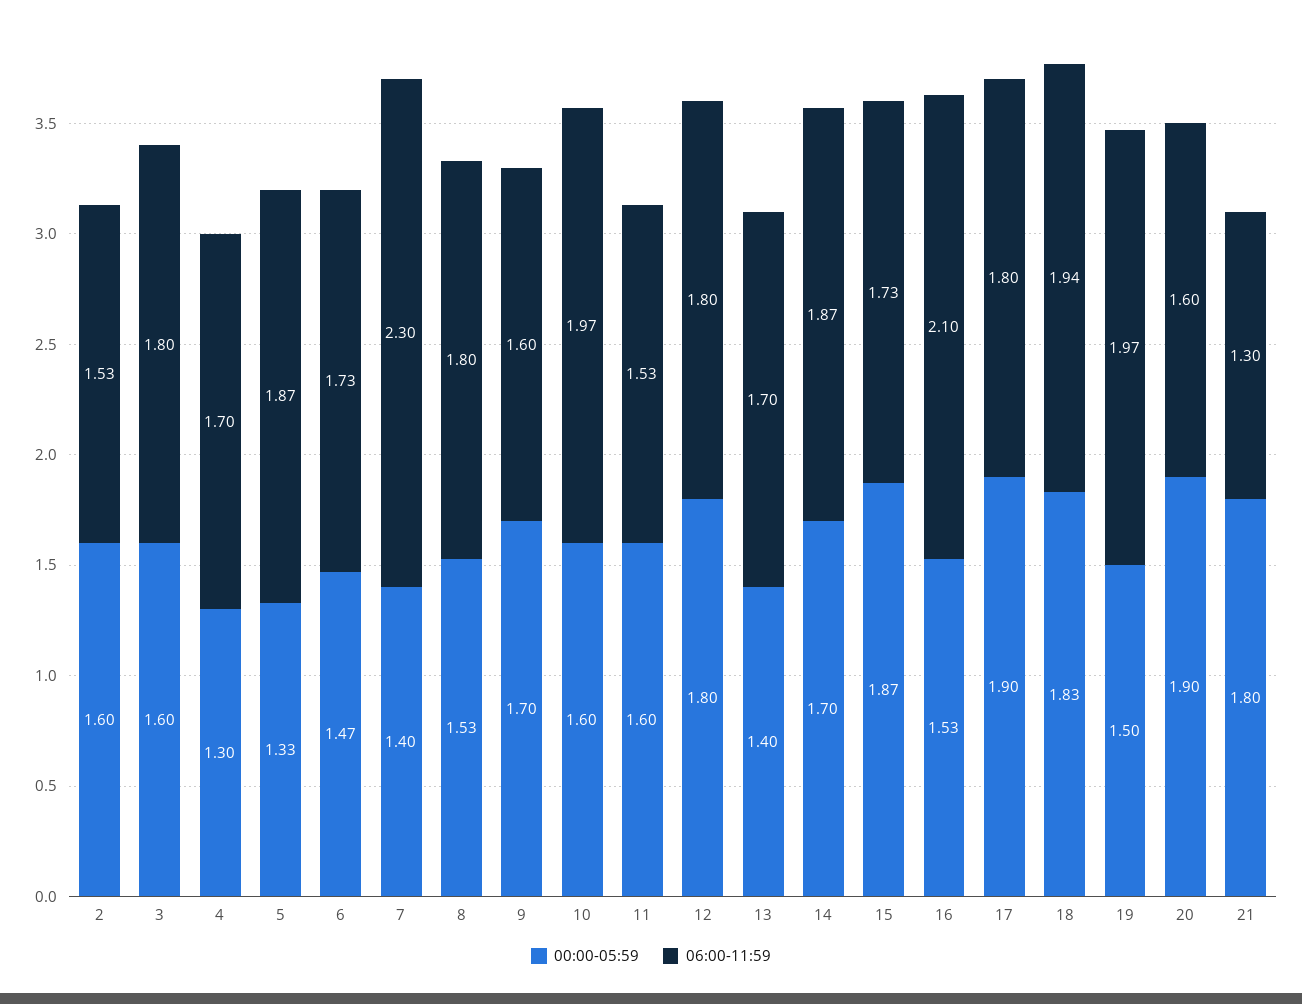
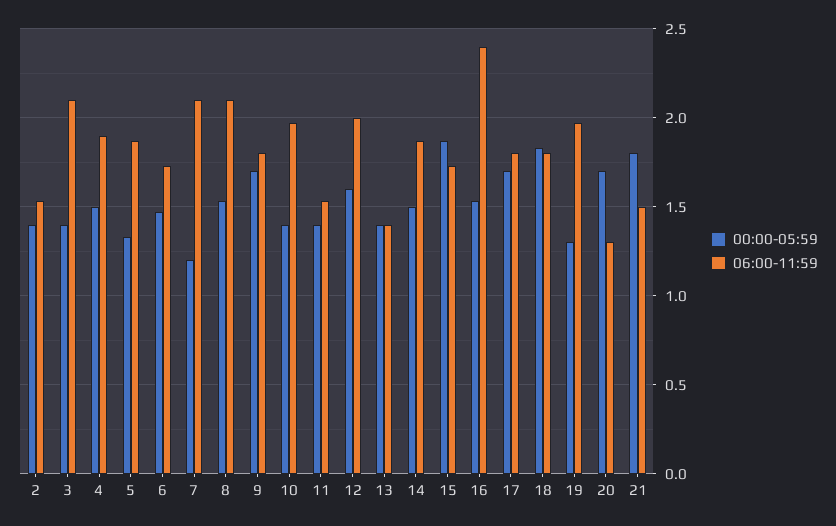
00:00-05:59, 2: 1.6 -> 1.4
00:00-05:59, 3: 1.6 -> 1.4
06:00-11:59, 3: 1.8 -> 2.1
00:00-05:59, 4: 1.3 -> 1.5
06:00-11:59, 4: 1.7 -> 1.9
00:00-05:59, 7: 1.4 -> 1.2
06:00-11:59, 7: 2.3 -> 2.1
06:00-11:59, 8: 1.8 -> 2.1
06:00-11:59, 9: 1.6 -> 1.8
00:00-05:59, 10: 1.6 -> 1.4
00:00-05:59, 11: 1.6 -> 1.4
00:00-05:59, 12: 1.8 -> 1.6
06:00-11:59, 12: 1.8 -> 2
06:00-11:59, 13: 1.7 -> 1.4
00:00-05:59, 14: 1.7 -> 1.5
06:00-11:59, 16: 2.1 -> 2.4
00:00-05:59, 17: 1.9 -> 1.7
06:00-11:59, 18: 1.94 -> 1.8
00:00-05:59, 19: 1.5 -> 1.3
00:00-05:59, 20: 1.9 -> 1.7
06:00-11:59, 20: 1.6 -> 1.3
06:00-11:59, 21: 1.3 -> 1.5

